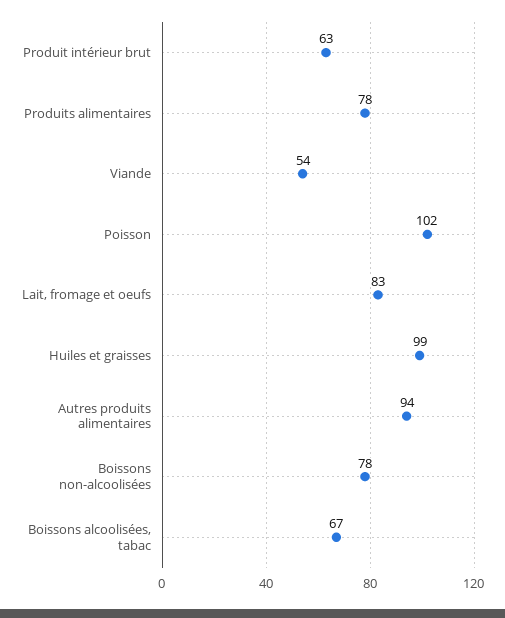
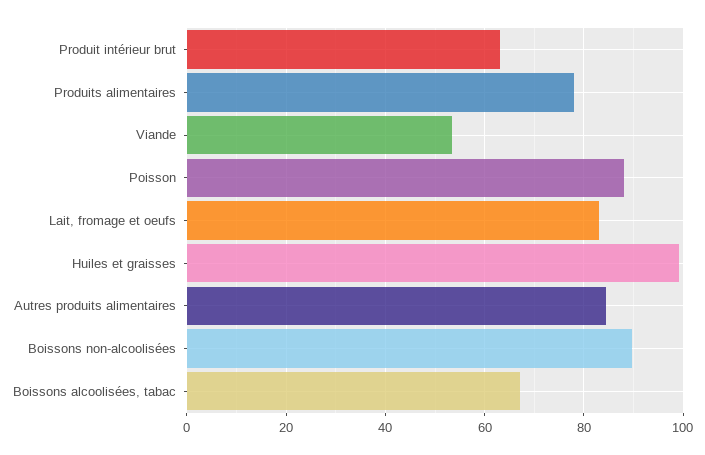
Poisson: 102 -> 88
Autres produits alimentaires: 94 -> 84
Boissons non-alcoolisées: 78 -> 90

